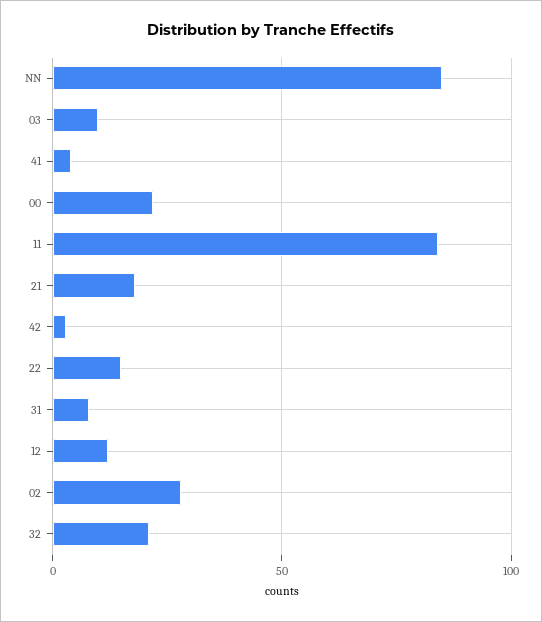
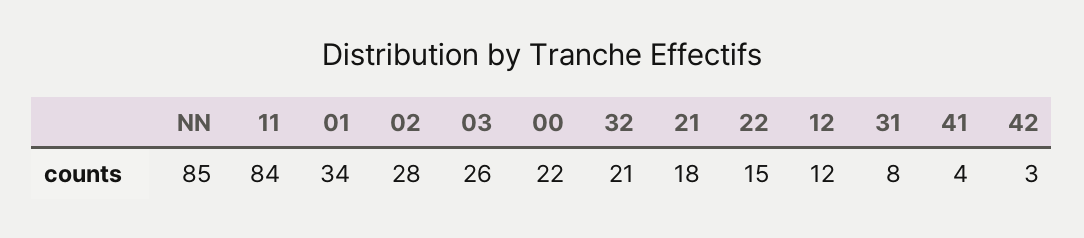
03: 10 -> 26
01: none -> 34

